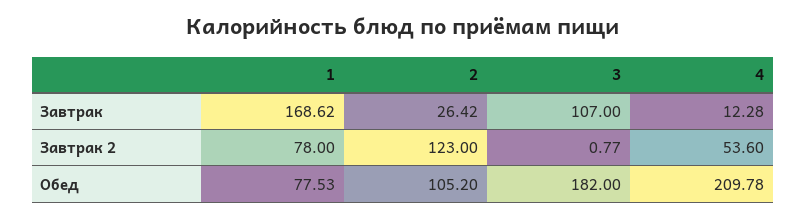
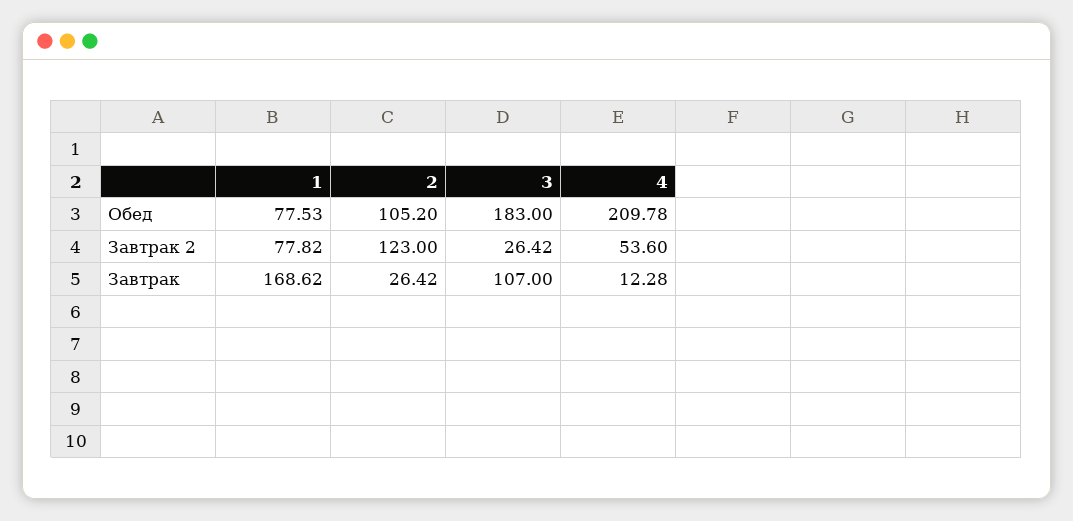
1, Завтрак 2: 78 -> 77.82
3, Завтрак 2: 0.77 -> 26.42
3, Обед: 182 -> 183

